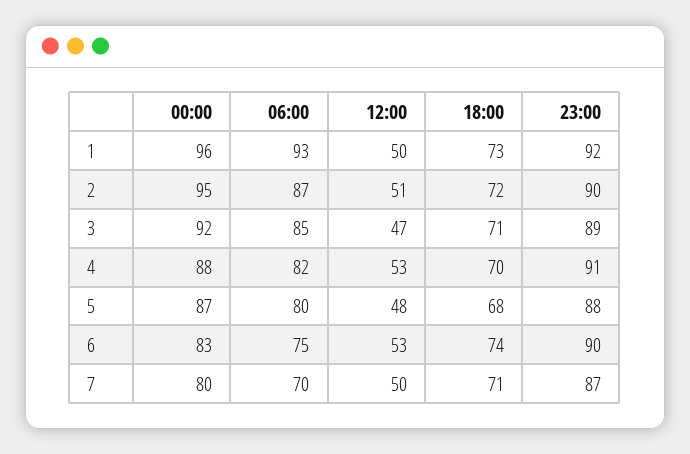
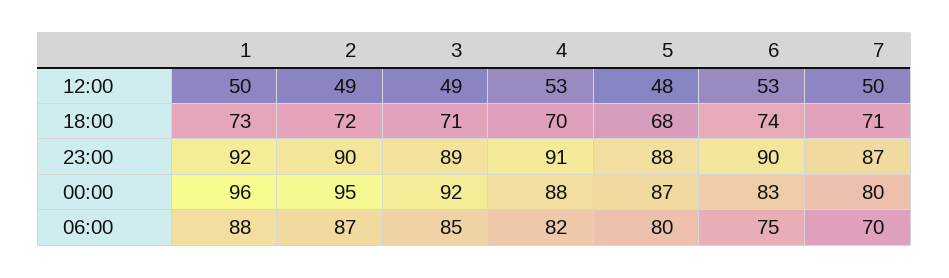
06:00, 1: 93 -> 88
12:00, 2: 51 -> 49
12:00, 3: 47 -> 49

